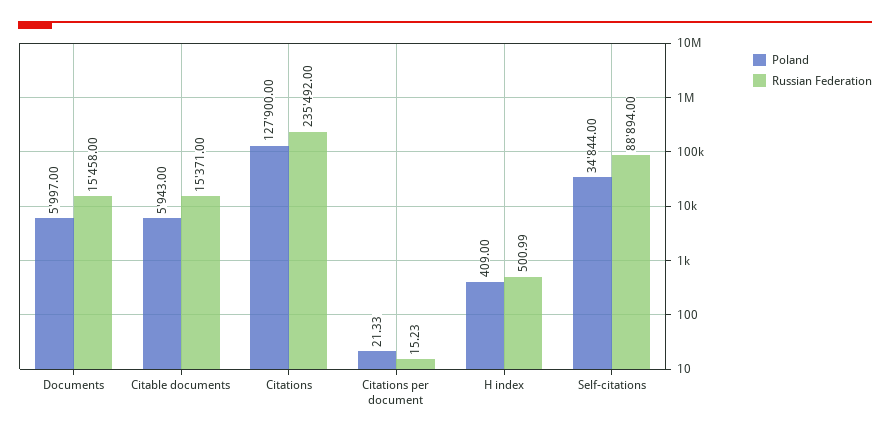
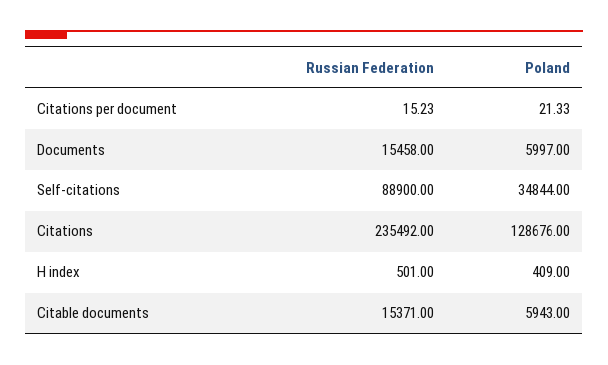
Poland, Citations: 127900 -> 128676
Russian Federation, H index: 500.99 -> 501
Russian Federation, Self-citations: 88894 -> 88900

